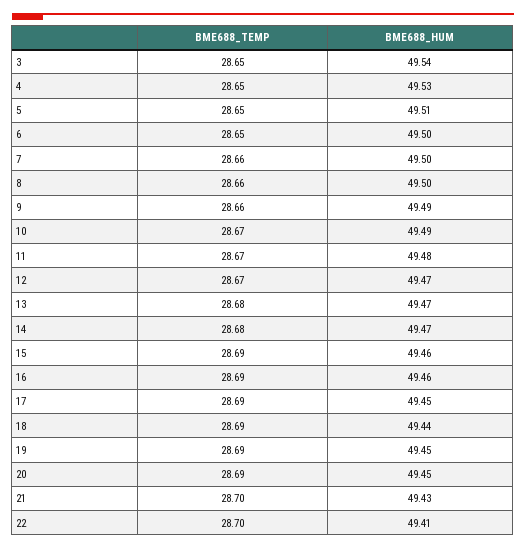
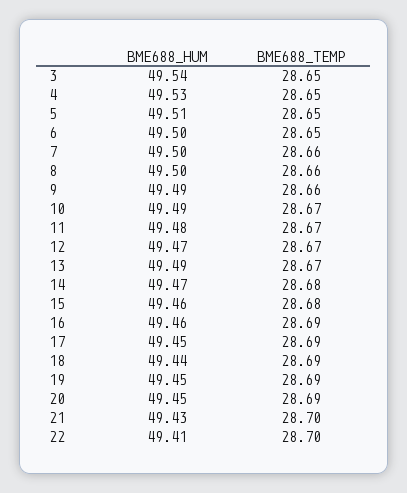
BME688_TEMP, 13: 28.68 -> 28.67
BME688_HUM, 13: 49.47 -> 49.49
BME688_TEMP, 15: 28.69 -> 28.68

